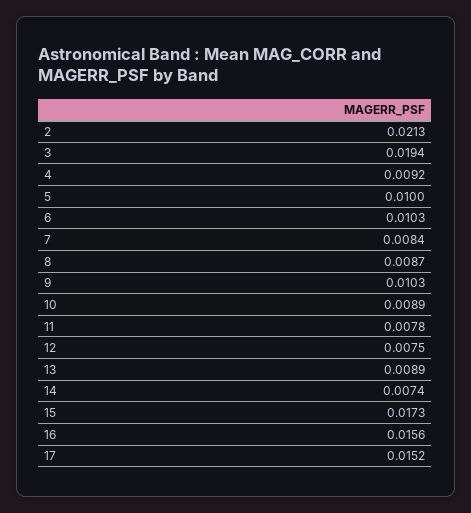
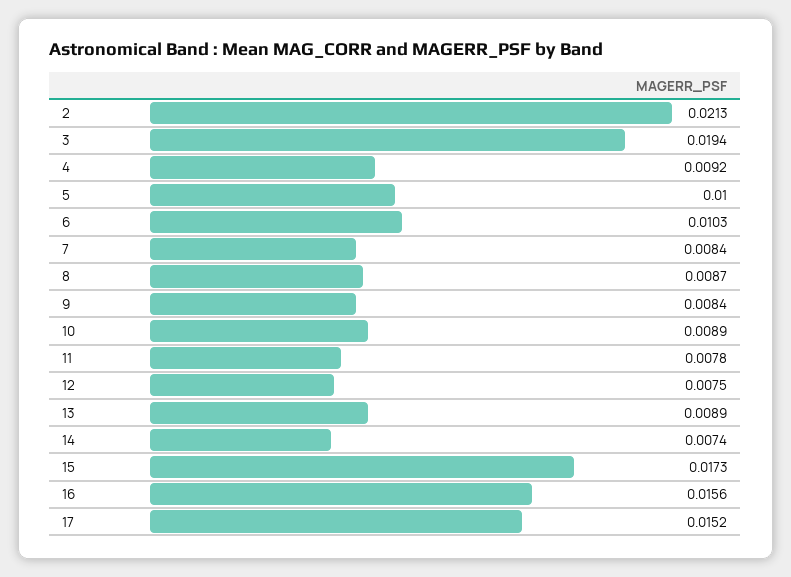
9: 0.0103 -> 0.0084

